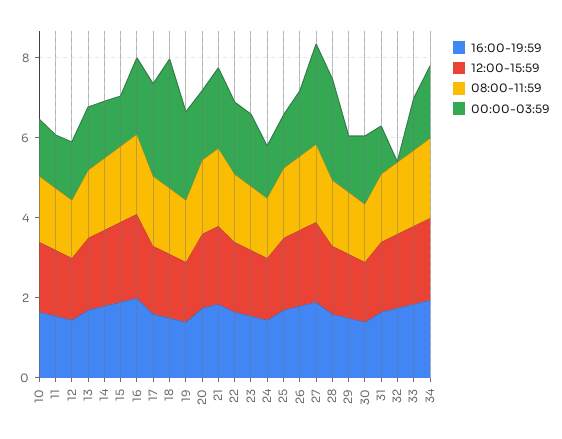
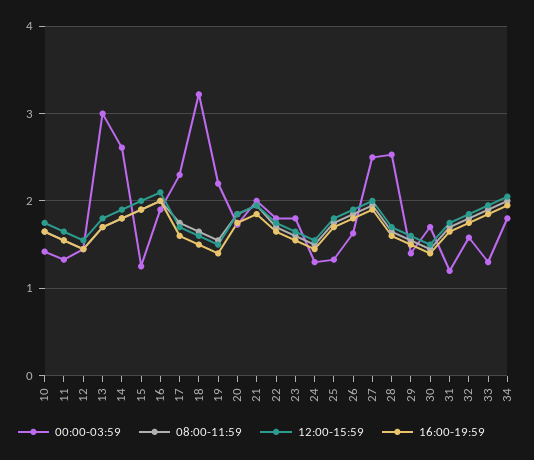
00:00-03:59, 13: 1.5 -> 3
00:00-03:59, 14: 1.5 -> 2.6
00:00-03:59, 32: 0 -> 1.6

